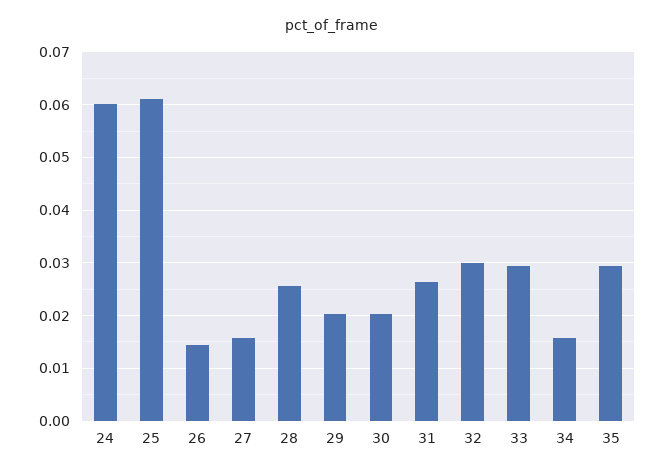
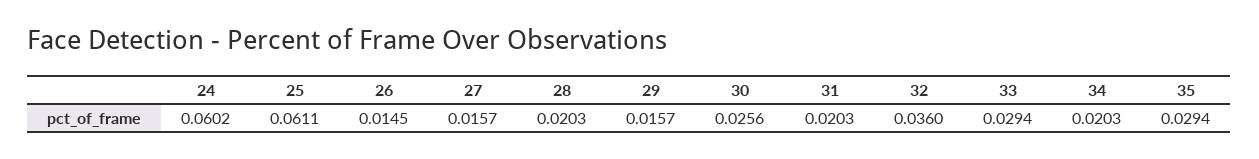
28: 0.026 -> 0.0203
29: 0.02 -> 0.0157
30: 0.02 -> 0.0256
31: 0.026 -> 0.0203
32: 0.03 -> 0.036
34: 0.016 -> 0.0203

